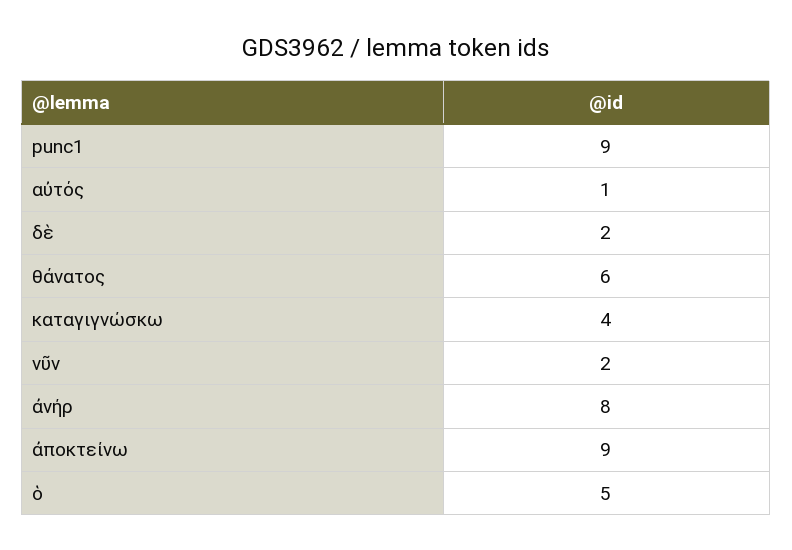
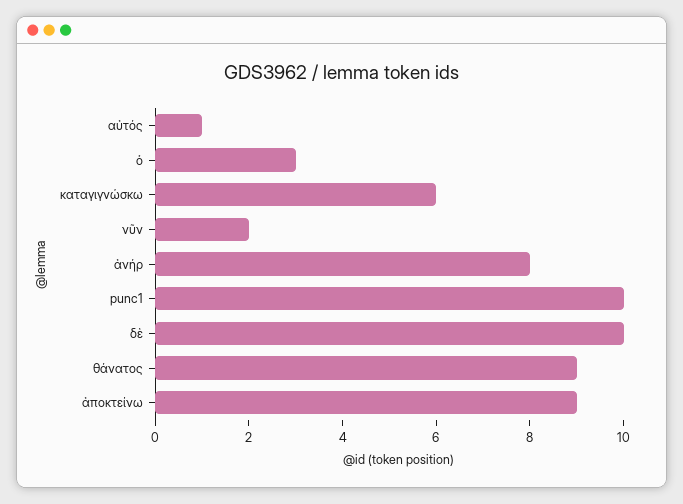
punc1: 9 -> 10
δὲ: 2 -> 10
θάνατος: 6 -> 9
καταγιγνώσκω: 4 -> 6
ὁ: 5 -> 3

